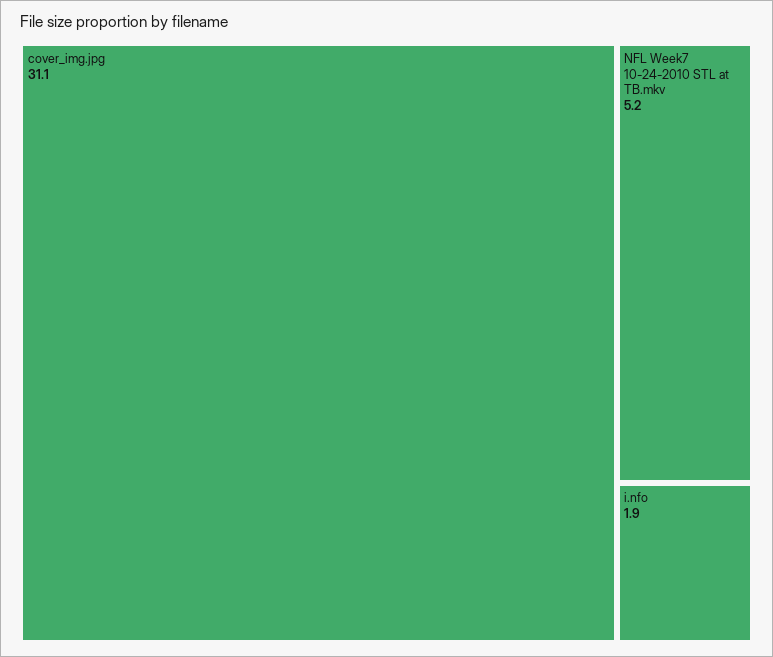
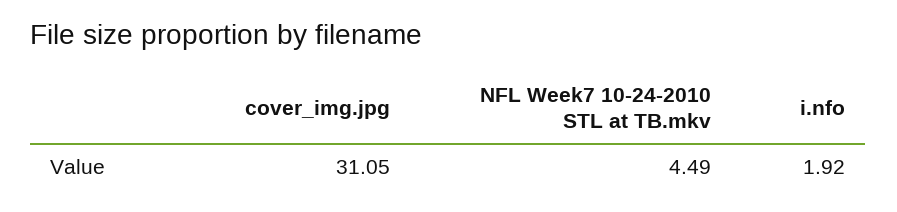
NFL Week7 10-24-2010 STL at TB.mkv: 5.2 -> 4.49

